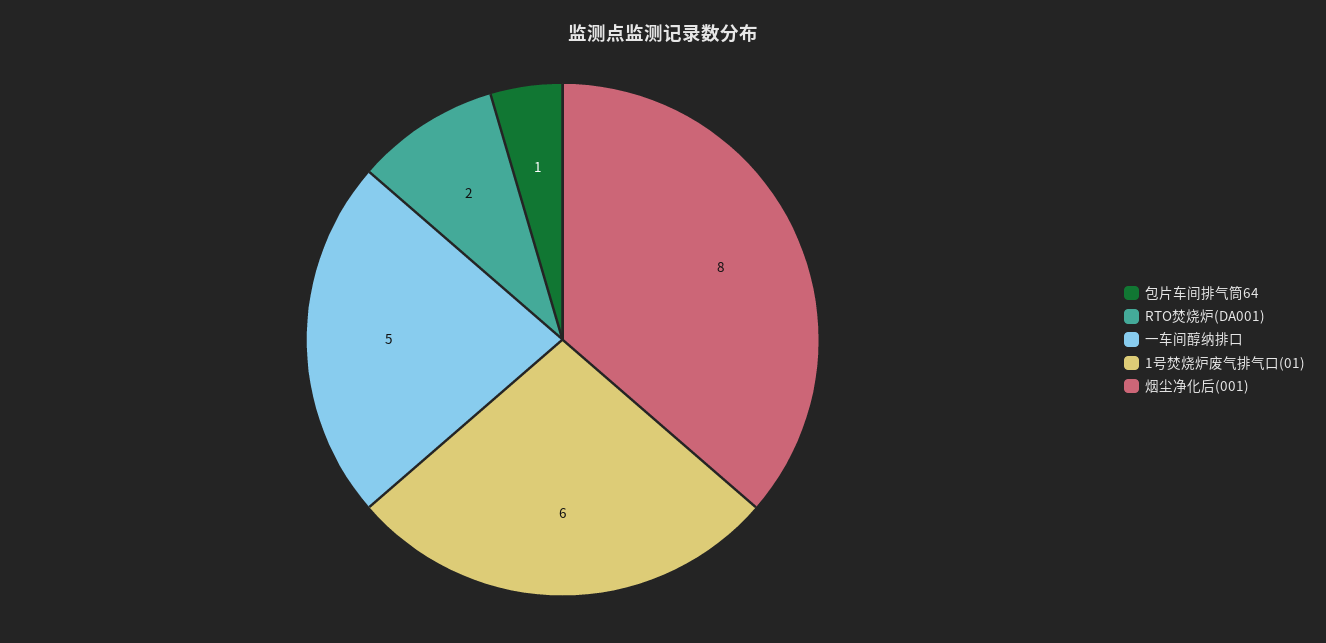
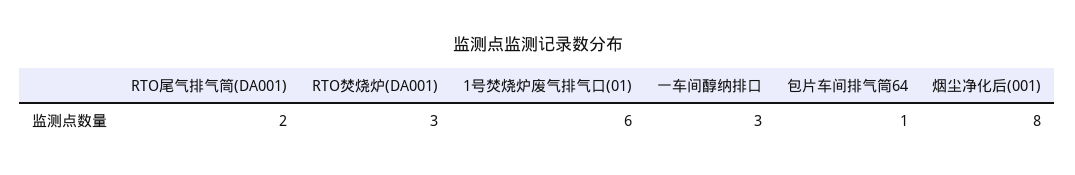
RTO焚烧炉(DA001): 2 -> 3
一车间醇纳排口: 5 -> 3
RTO尾气排气筒(DA001): none -> 2

